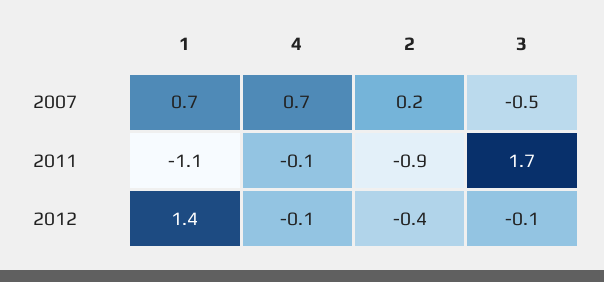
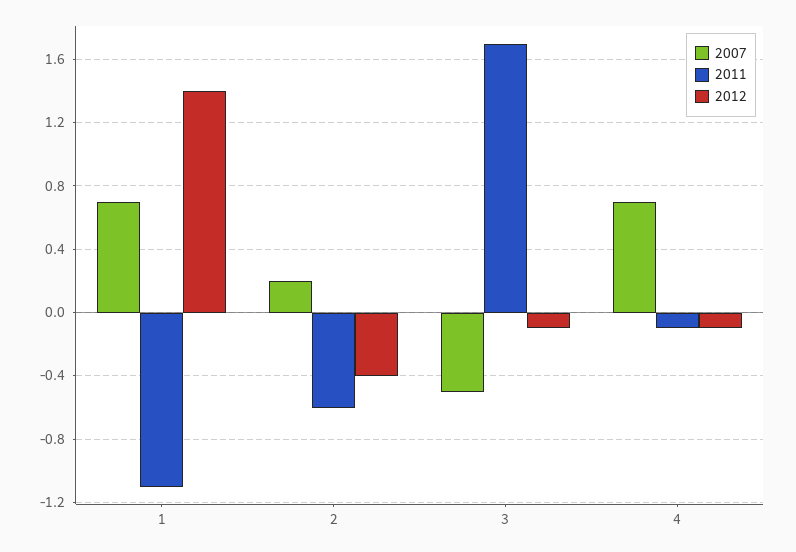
2011, 2: -0.9 -> -0.6

